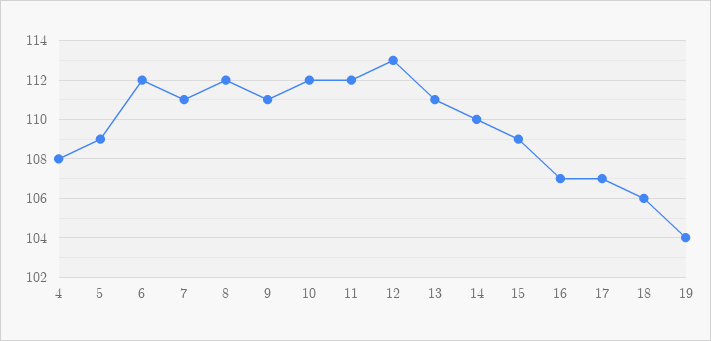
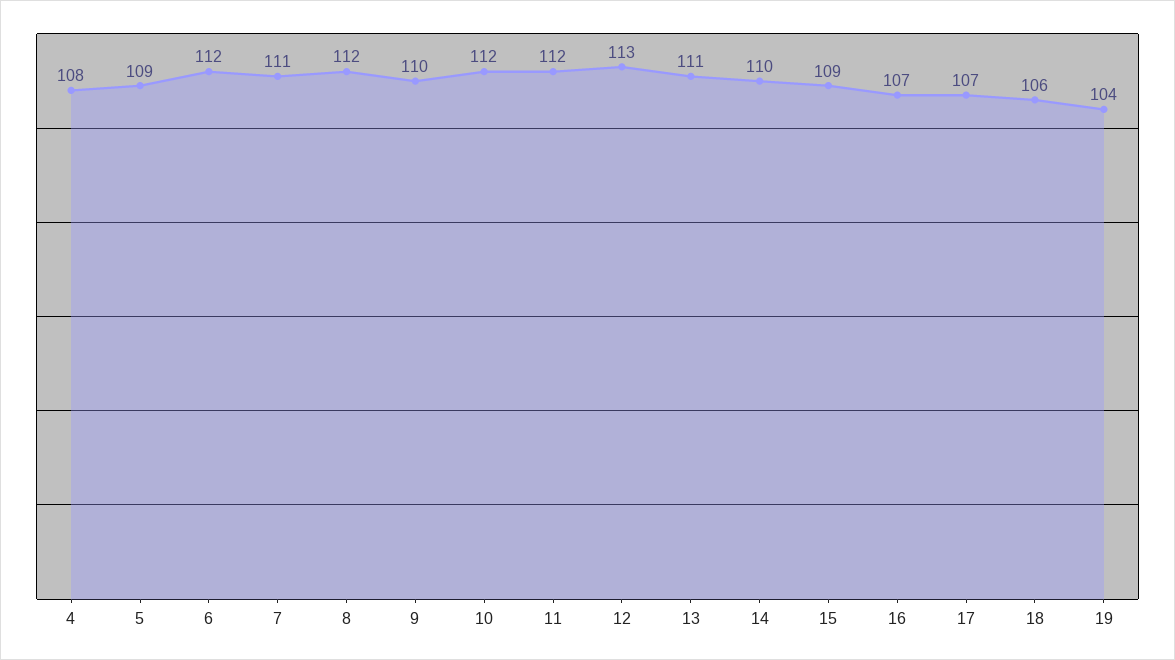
9: 111 -> 110

